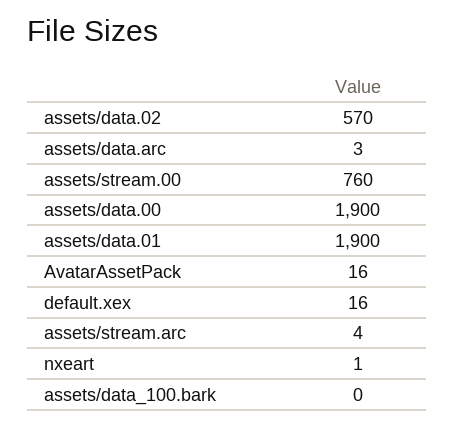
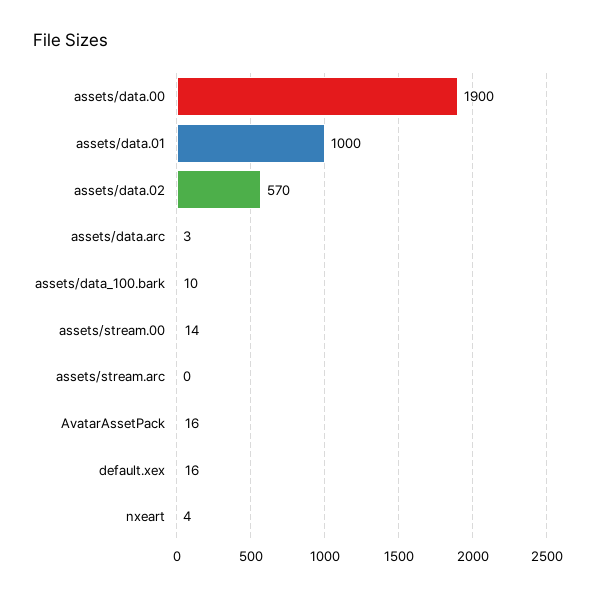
assets/stream.00: 760 -> 14
assets/data.01: 1900 -> 1000
assets/stream.arc: 4 -> 0
nxeart: 1 -> 4
assets/data_100.bark: 0 -> 10

